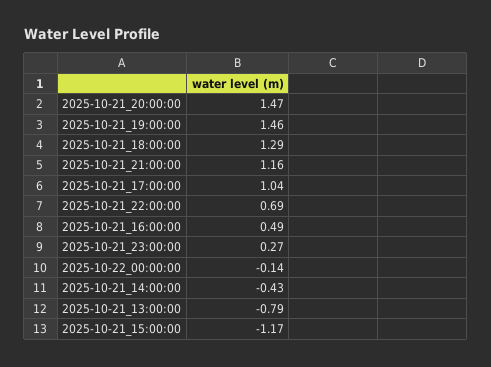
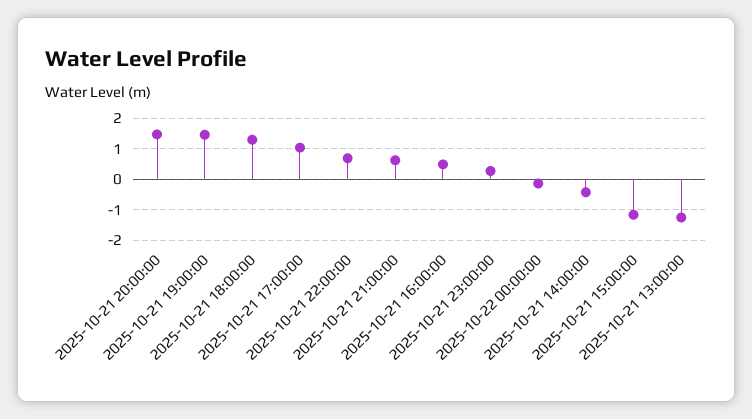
2025-10-21_21:00:00: 1.16 -> 0.6
2025-10-21_13:00:00: -0.79 -> -1.2

